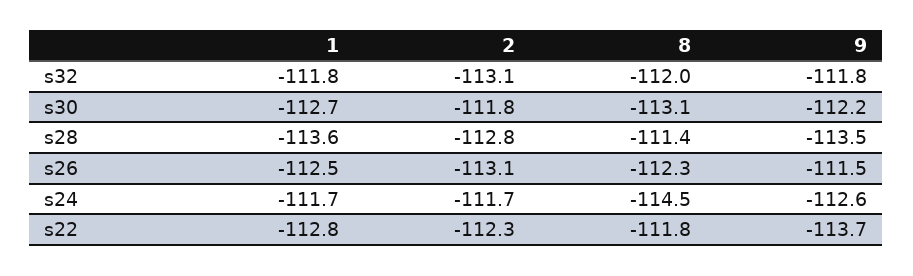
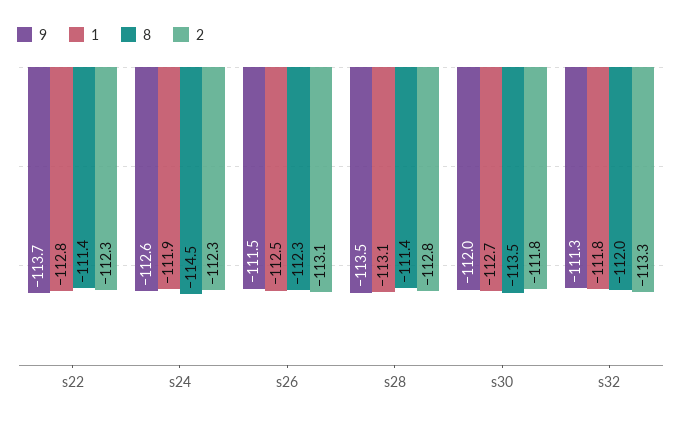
2, s32: -113.1 -> -113.3
9, s32: -111.8 -> -111.3
8, s30: -113.1 -> -113.5
9, s30: -112.2 -> -112
1, s28: -113.6 -> -113.1
1, s24: -111.7 -> -111.9
2, s24: -111.7 -> -112.3
8, s22: -111.8 -> -111.4

